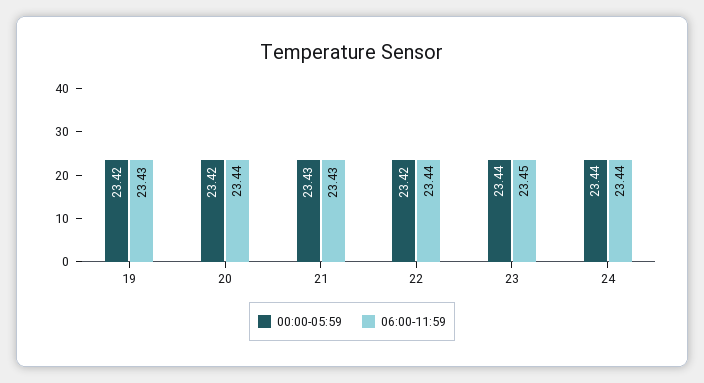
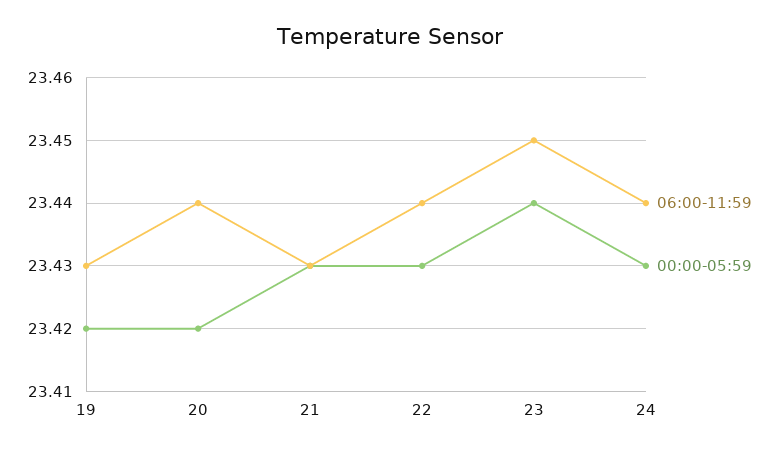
00:00-05:59, 22: 23.42 -> 23.43
00:00-05:59, 24: 23.44 -> 23.43

